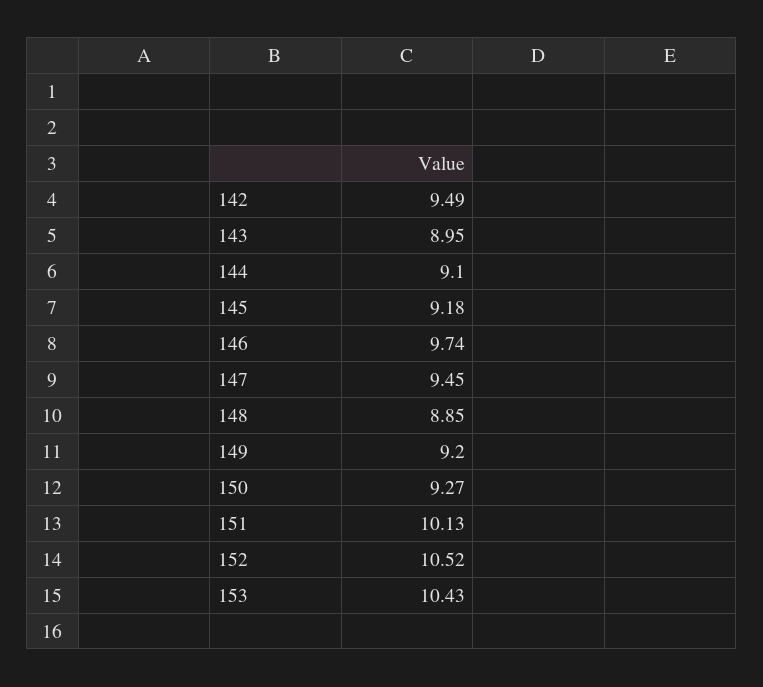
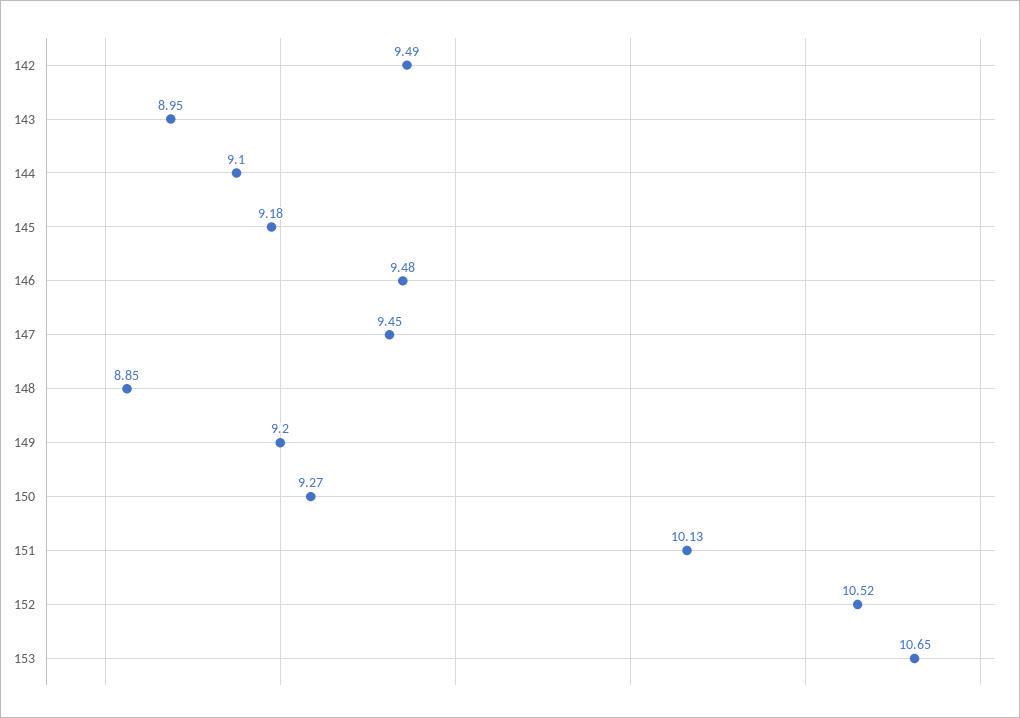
146: 9.74 -> 9.48
153: 10.43 -> 10.65

